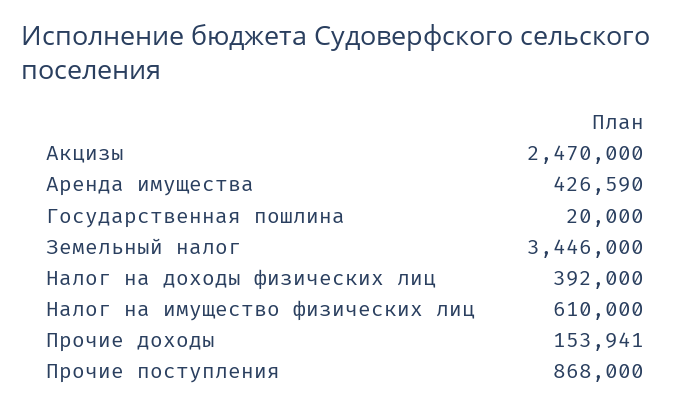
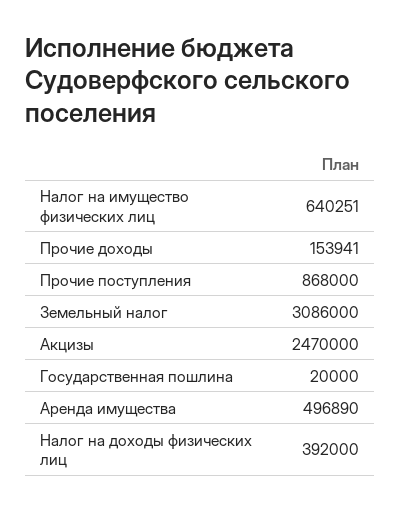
Аренда имущества: 426590 -> 496890
Земельный налог: 3446000 -> 3086000
Налог на имущество физических лиц: 610000 -> 640251

